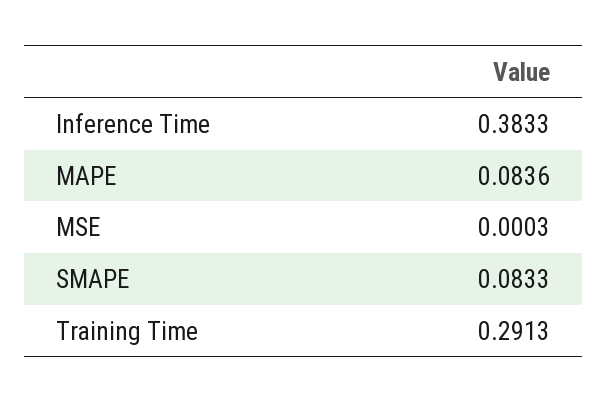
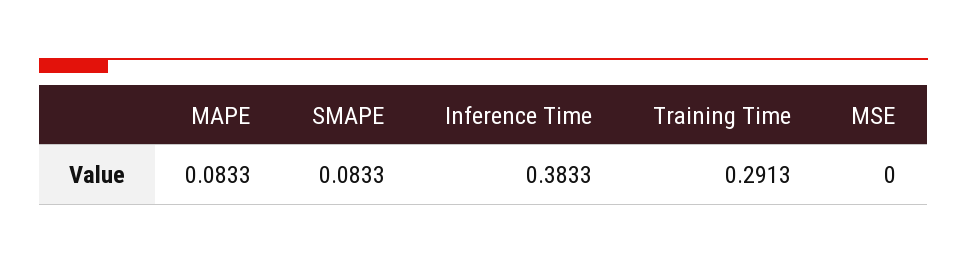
MAPE: 0.0836 -> 0.0833
MSE: 0.0003 -> 0

